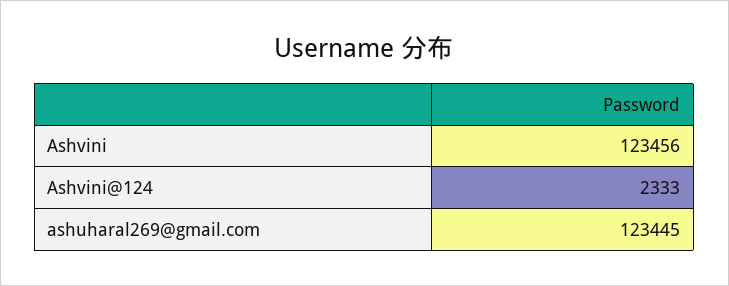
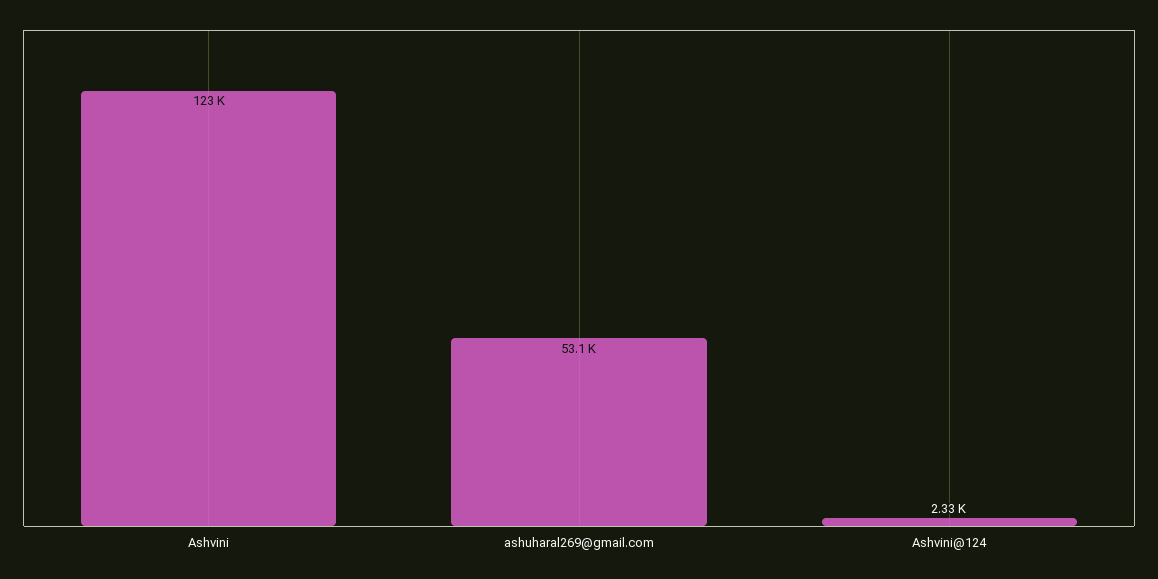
ashuharal269@gmail.com: 123445 -> 53100

